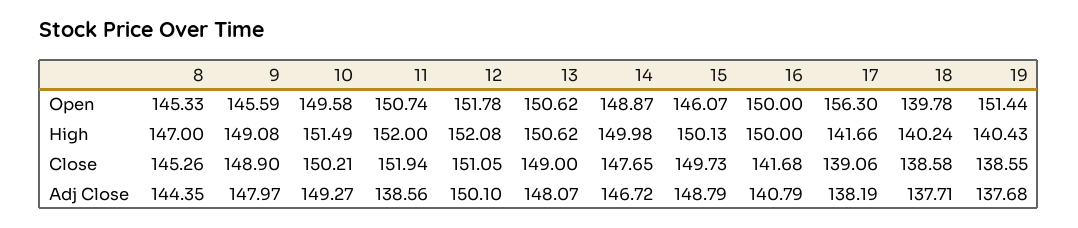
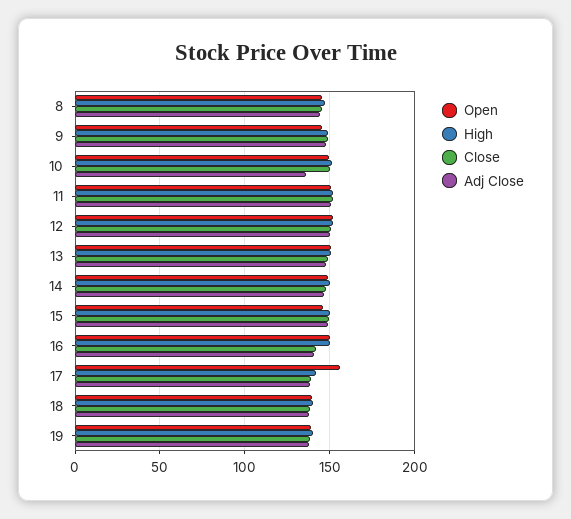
Open, 19: 151.44 -> 140
Adj Close, 10: 149.27 -> 135
Adj Close, 11: 138.56 -> 150

